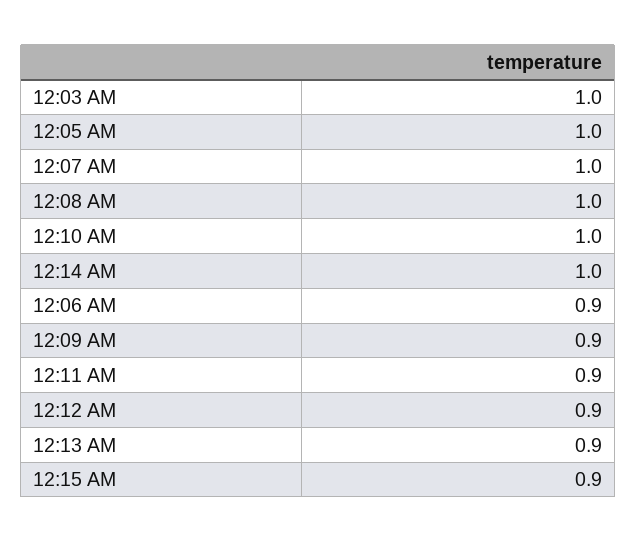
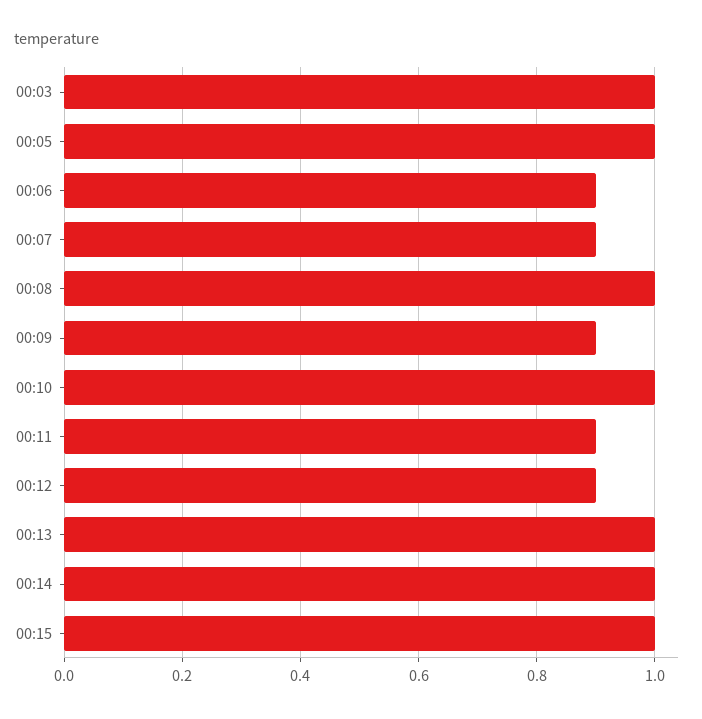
12:07 AM: 1 -> 0.9
12:13 AM: 0.9 -> 1
12:15 AM: 0.9 -> 1

